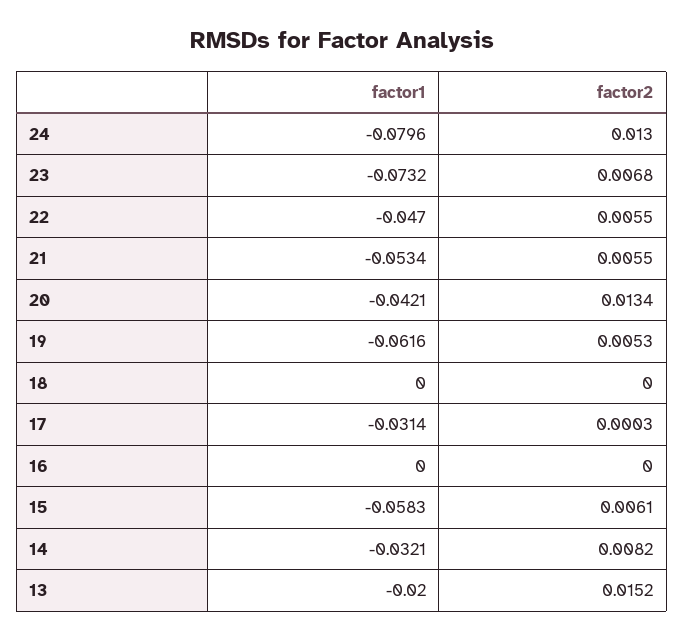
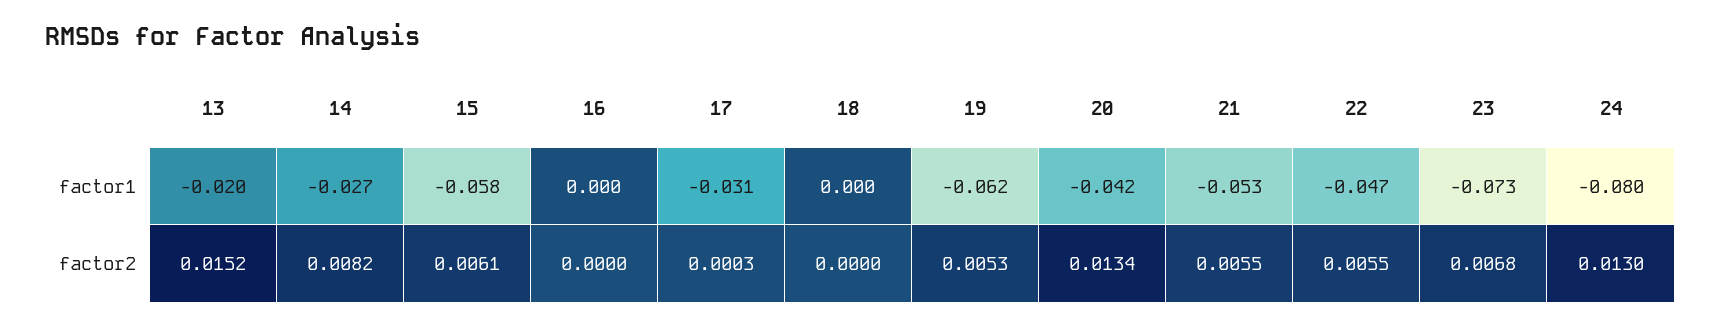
factor1, 14: -0.0321 -> -0.027

